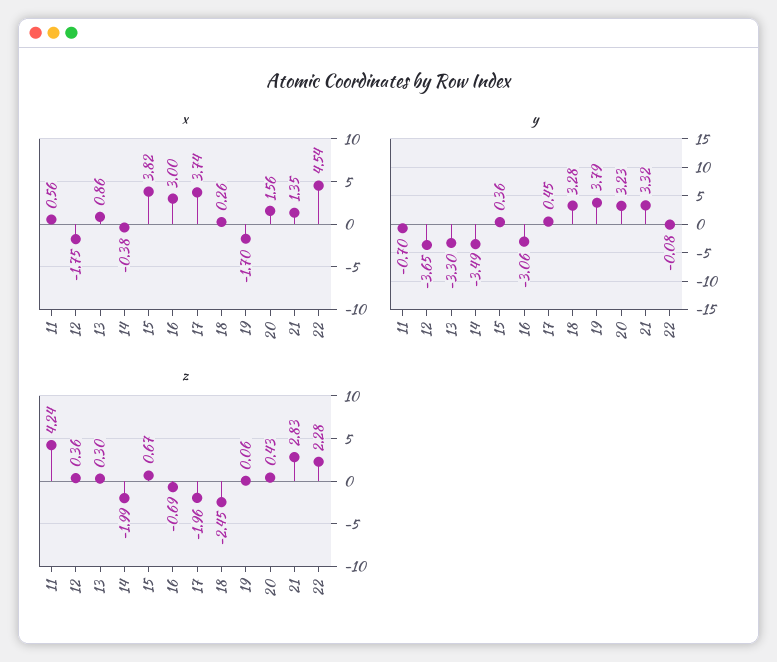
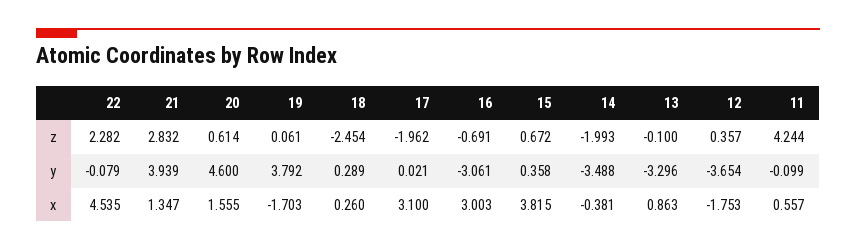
x, 17: 3.74 -> 3.1
y, 11: -0.7 -> -0.099
y, 17: 0.45 -> 0.021
y, 18: 3.28 -> 0.289
y, 20: 3.23 -> 4.6
y, 21: 3.32 -> 3.939
z, 13: 0.3 -> -0.1
z, 20: 0.43 -> 0.614

